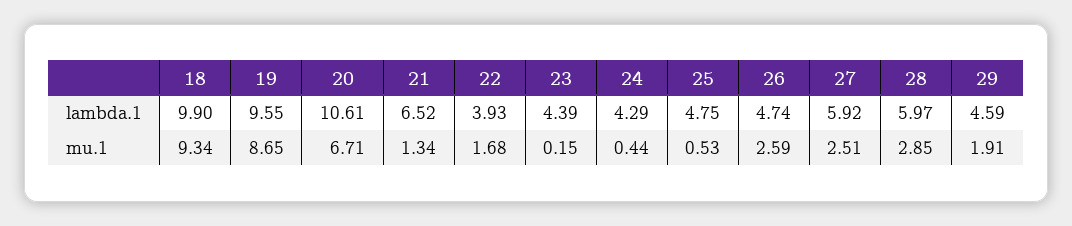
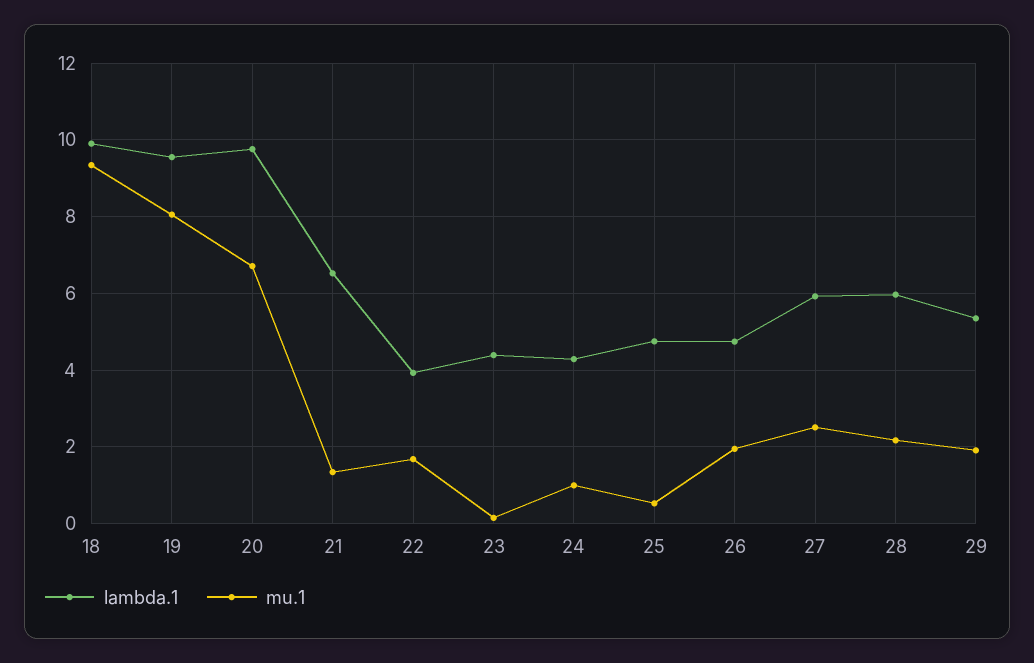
lambda.1, 20: 10.61 -> 9.8
lambda.1, 29: 4.59 -> 5.4
mu.1, 19: 8.65 -> 8
mu.1, 24: 0.44 -> 1
mu.1, 26: 2.59 -> 2
mu.1, 28: 2.85 -> 2.2

